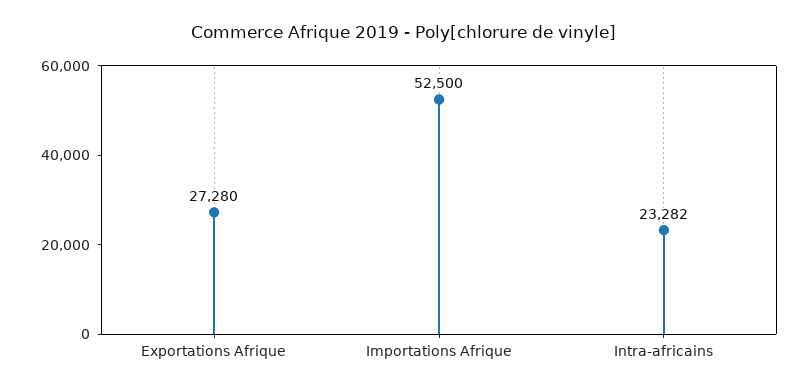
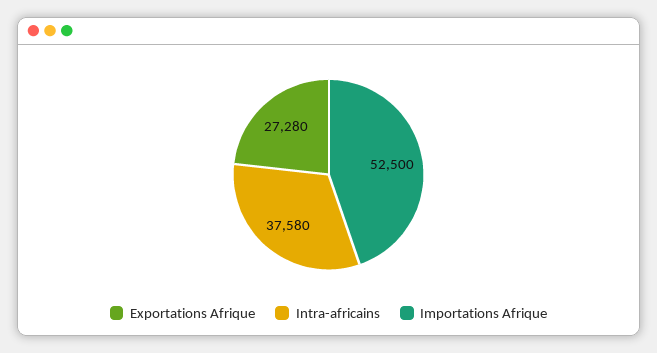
Intra-africains: 23282 -> 37580

